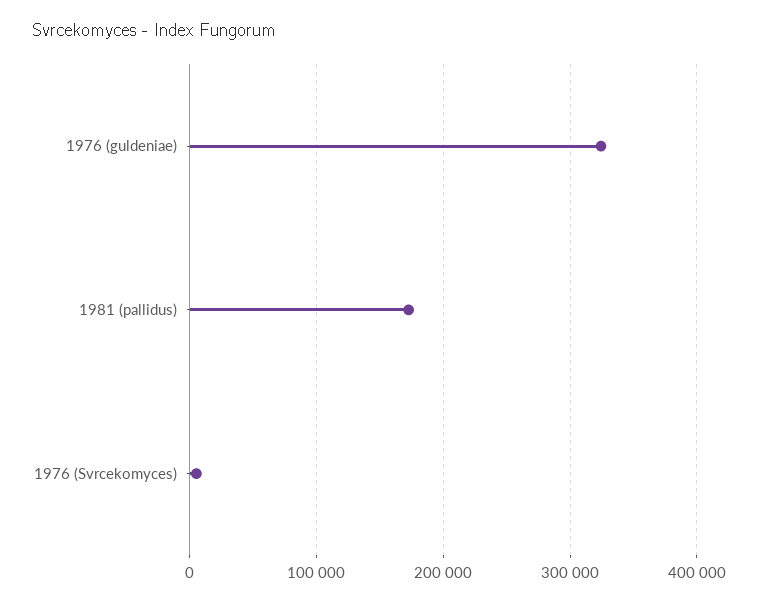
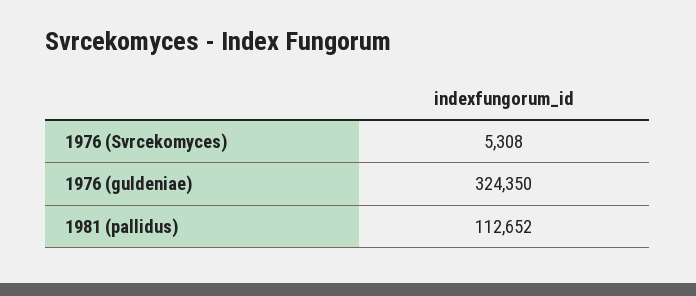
1981 (pallidus): 170000 -> 112652

